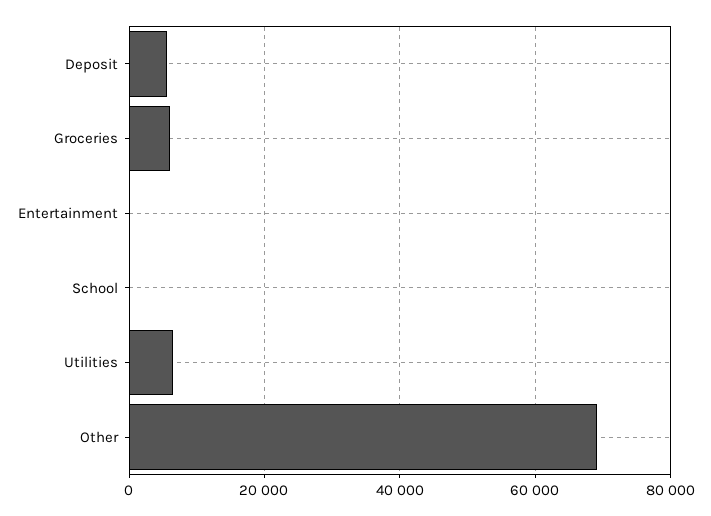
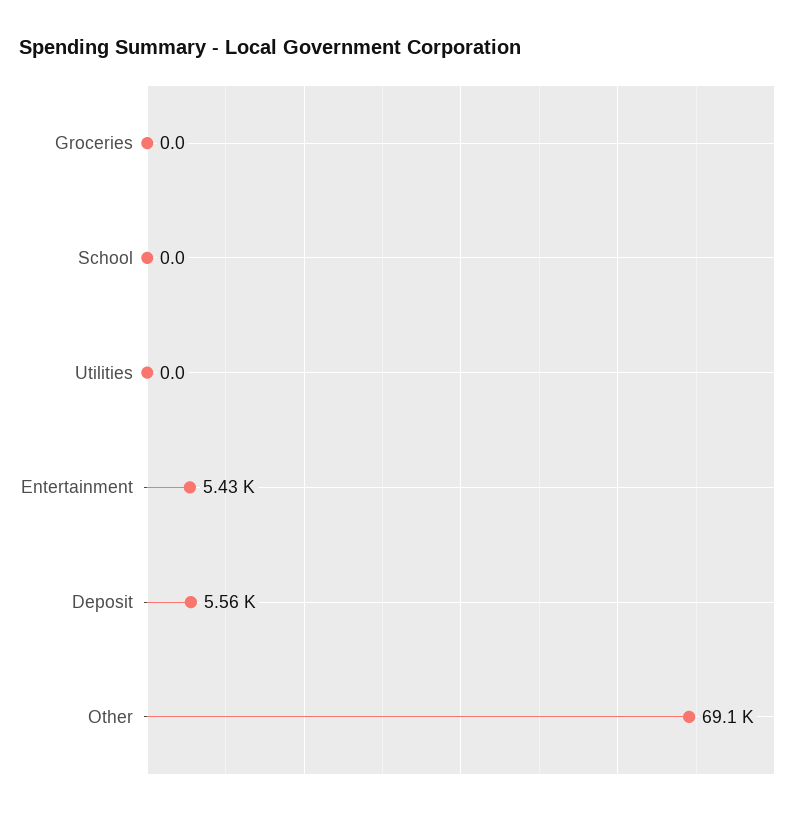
Groceries: 6000 -> 0
Entertainment: 0 -> 5430
Utilities: 6000 -> 0

